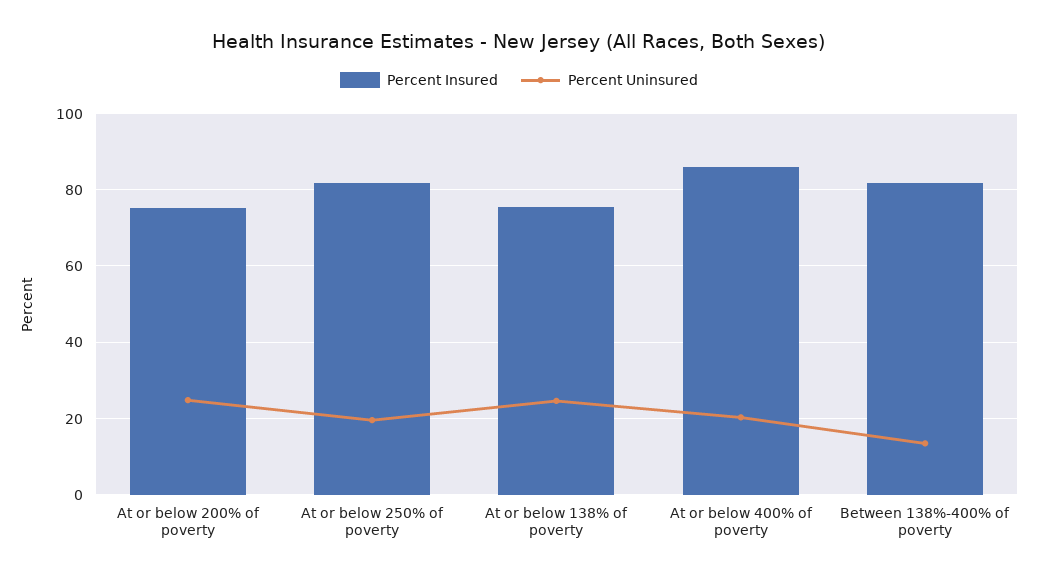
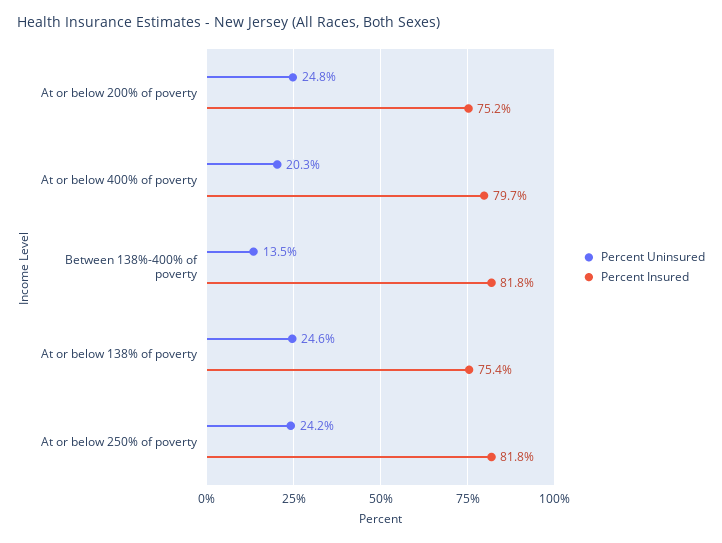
Percent Uninsured, At or below 250% of poverty: 20 -> 24.2
Percent Insured, At or below 400% of poverty: 86 -> 79.7

